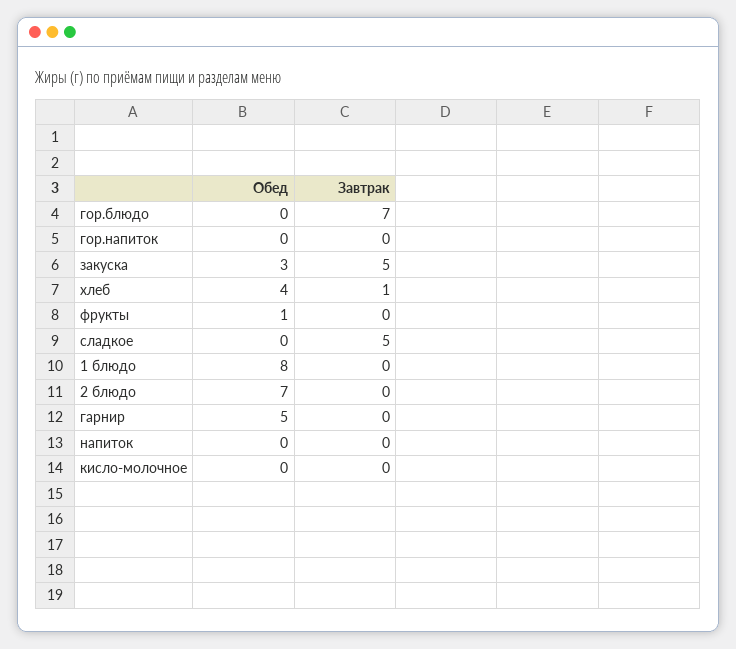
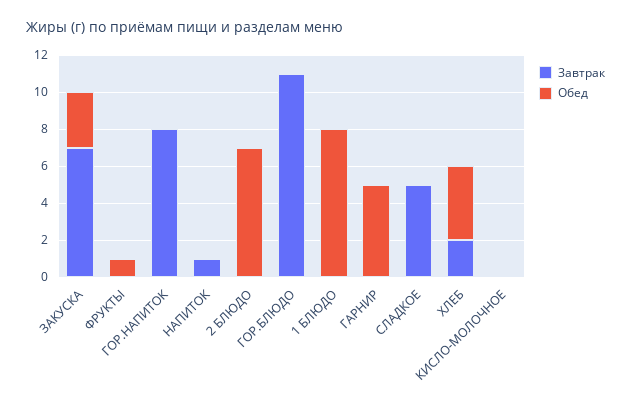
Завтрак, гор.блюдо: 7 -> 11
Завтрак, гор.напиток: 0 -> 8
Завтрак, закуска: 5 -> 7
Завтрак, хлеб: 1 -> 2
Завтрак, напиток: 0 -> 1

